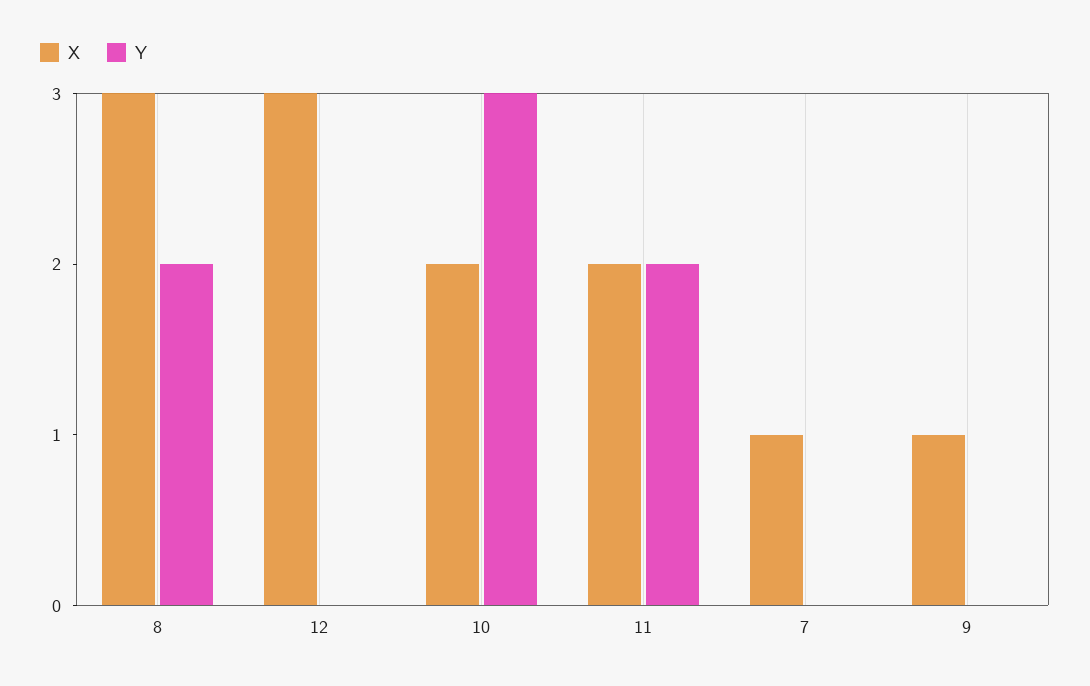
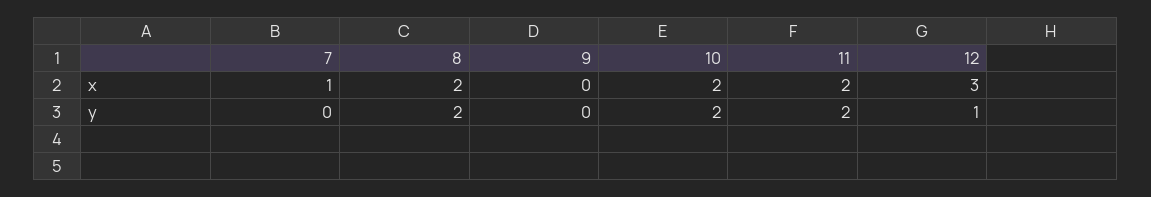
X, 8: 3 -> 2
Y, 12: 0 -> 1
Y, 10: 3 -> 2
X, 9: 1 -> 0

